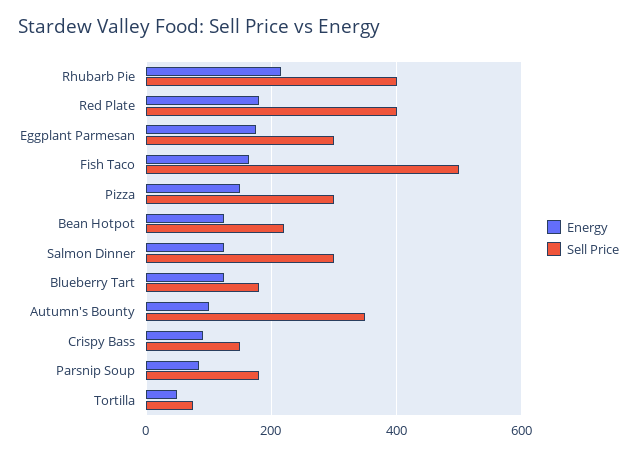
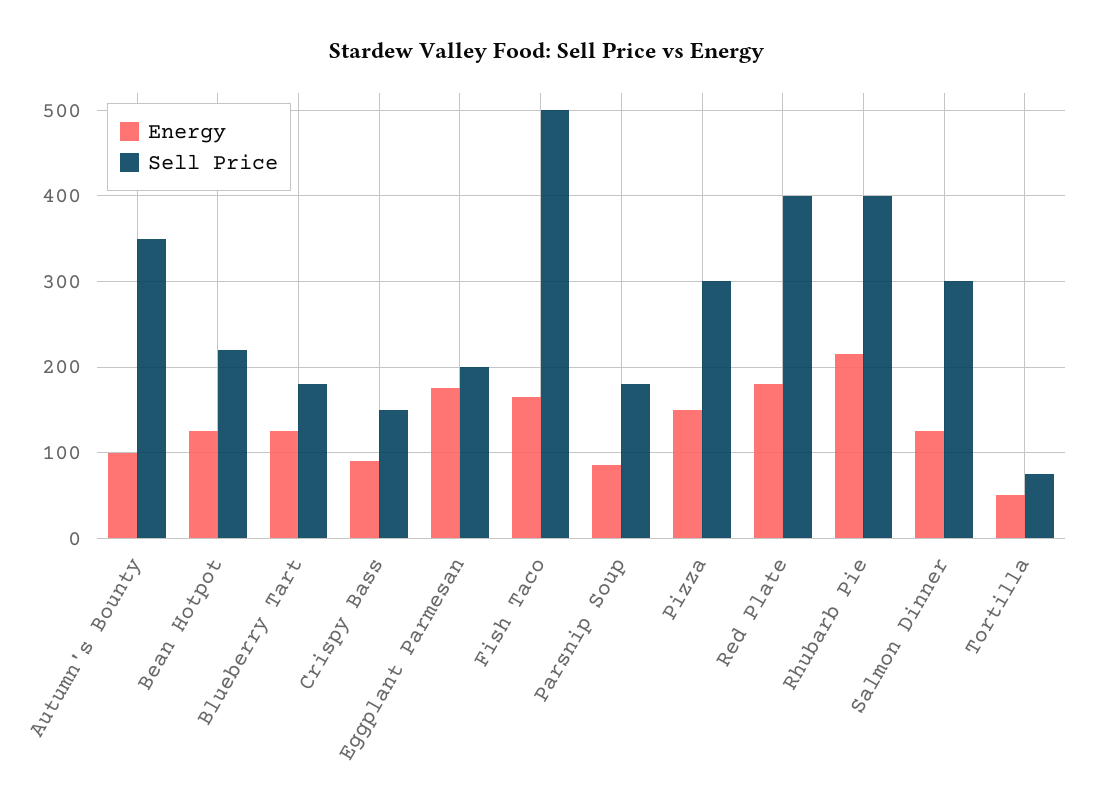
Sell Price, Eggplant Parmesan: 300 -> 200

